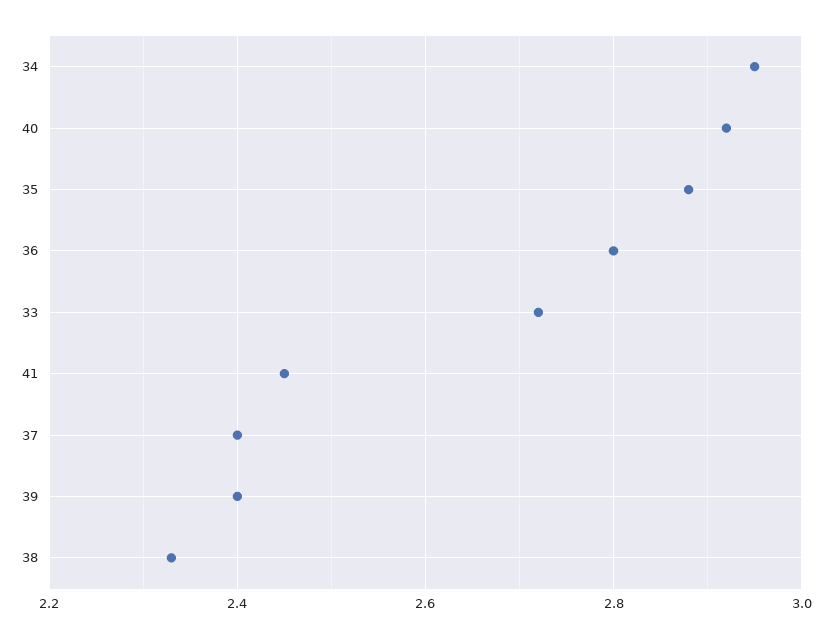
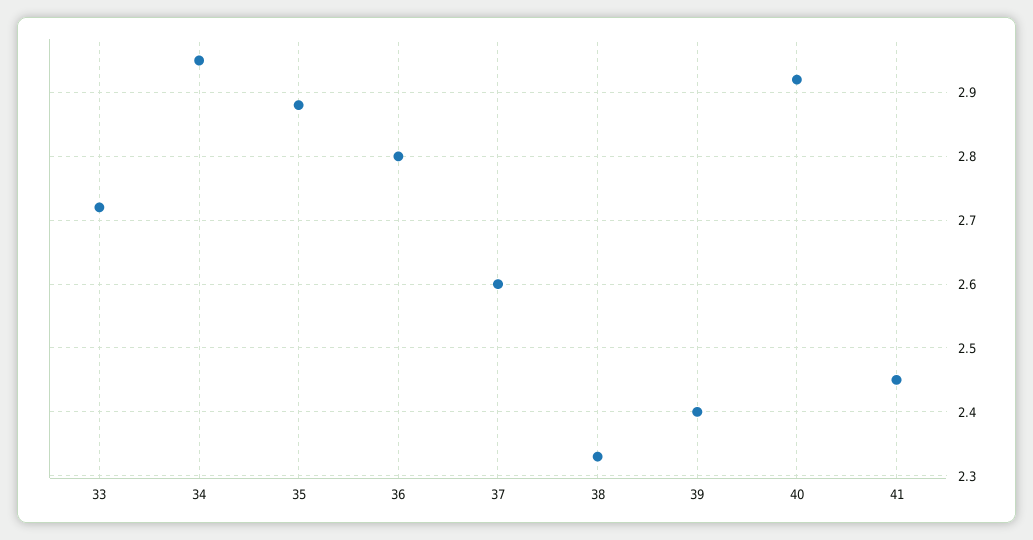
37: 2.4 -> 2.6

